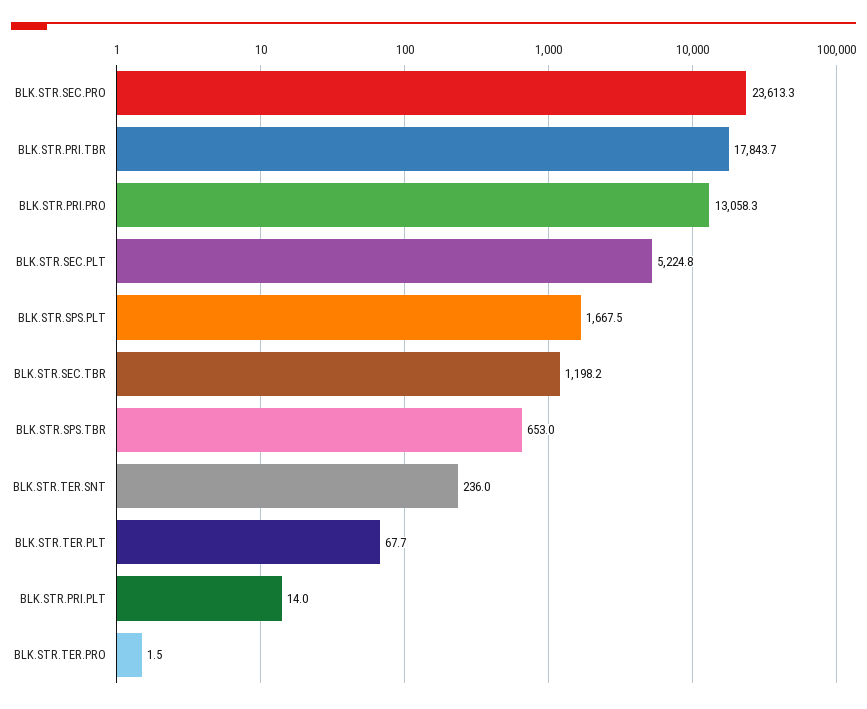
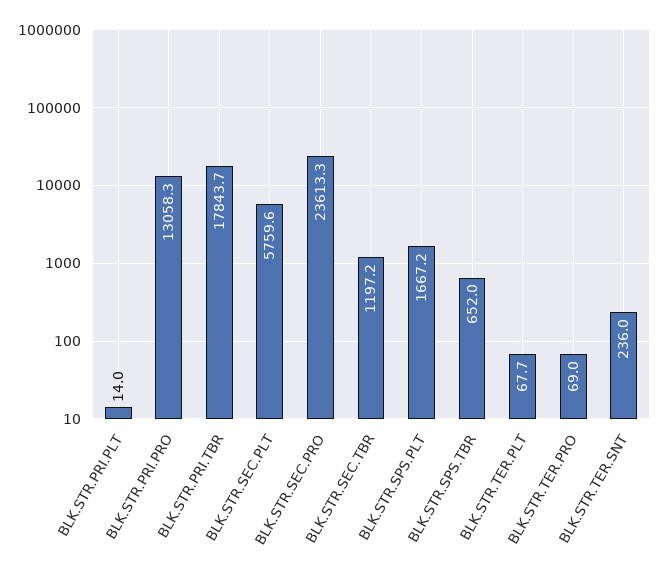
BLK.STR.SEC.PLT: 5224.8 -> 5759.6
BLK.STR.SPS.PLT: 1667.5 -> 1667.2
BLK.STR.SEC.TBR: 1198.2 -> 1197.2
BLK.STR.SPS.TBR: 653 -> 652
BLK.STR.TER.PRO: 1.5 -> 69

